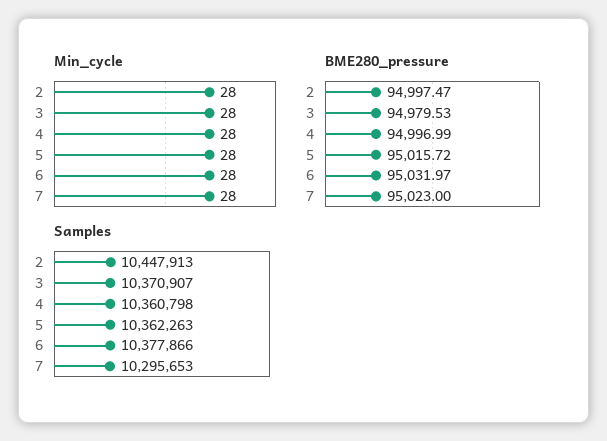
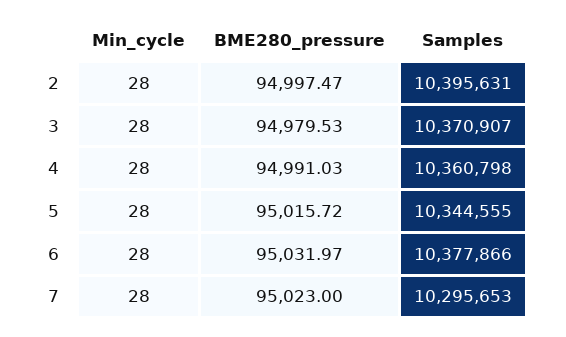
BME280_pressure, 4: 94996.99 -> 94991.03
Samples, 2: 10447913 -> 10395631
Samples, 5: 10362263 -> 10344555

